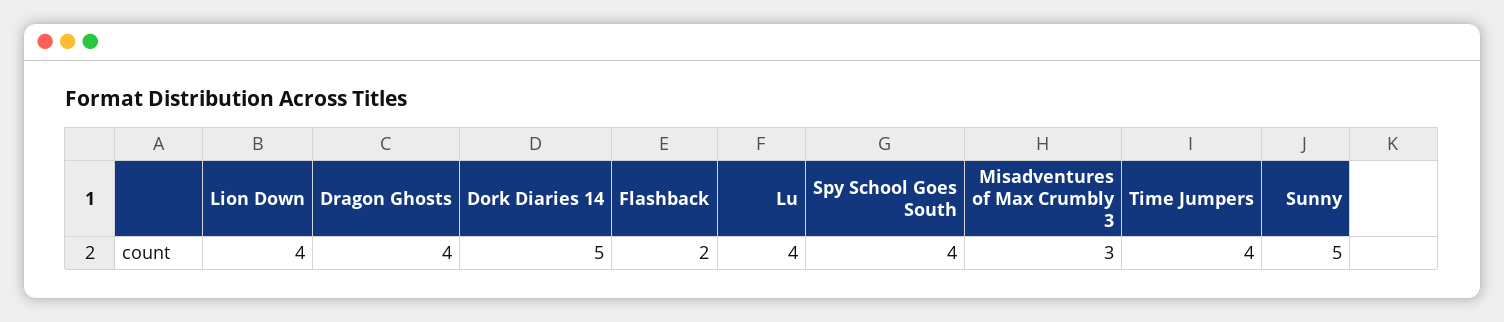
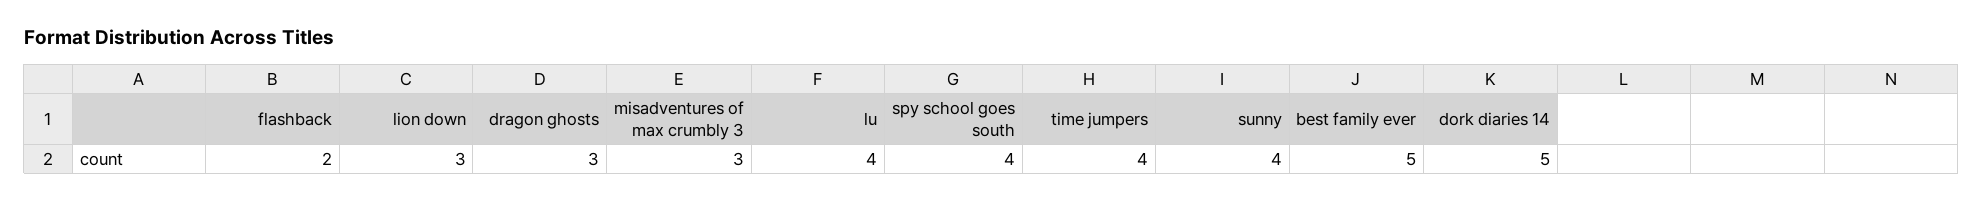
Lion Down: 4 -> 3
Dragon Ghosts: 4 -> 3
Sunny: 5 -> 4
best family ever: none -> 5

